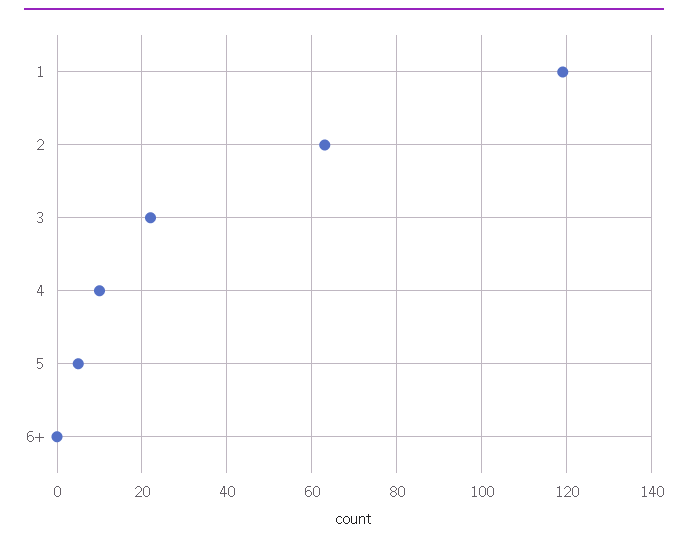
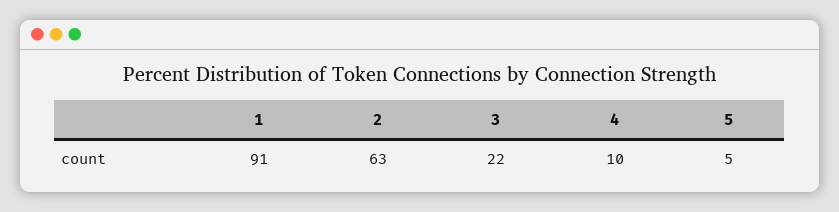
1: 120 -> 91
6+: 0 -> none

